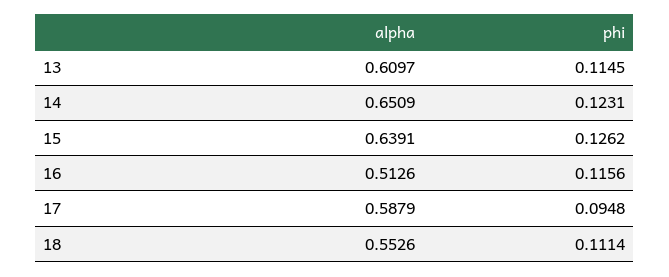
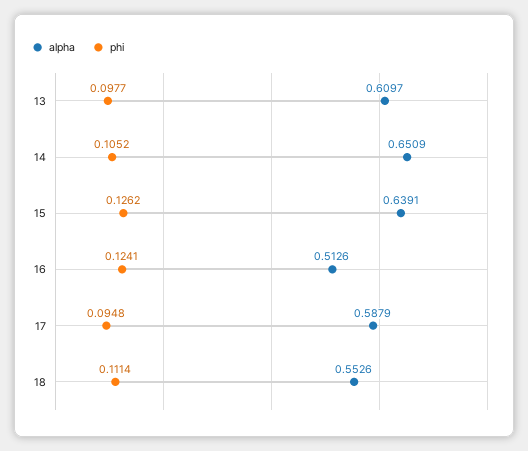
phi, 13: 0.1145 -> 0.0977
phi, 14: 0.1231 -> 0.1052
phi, 16: 0.1156 -> 0.1241

